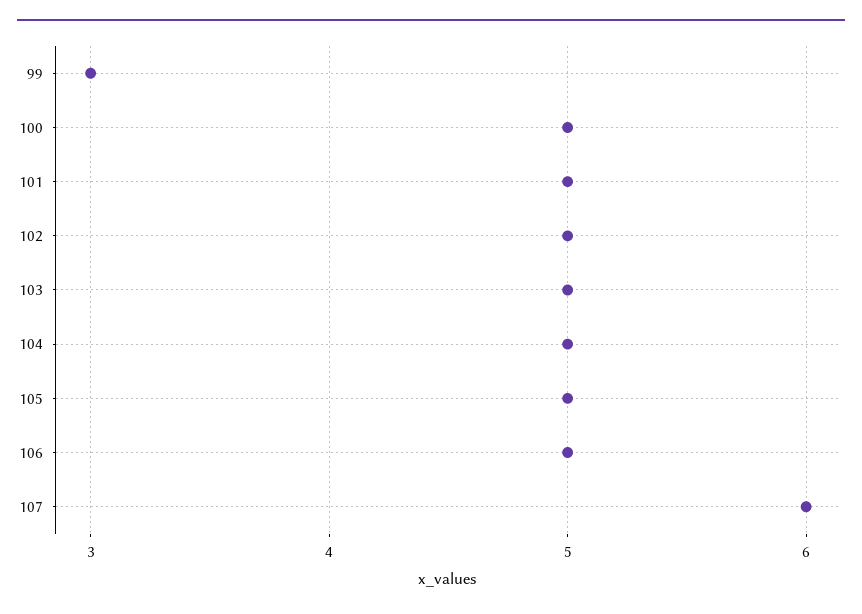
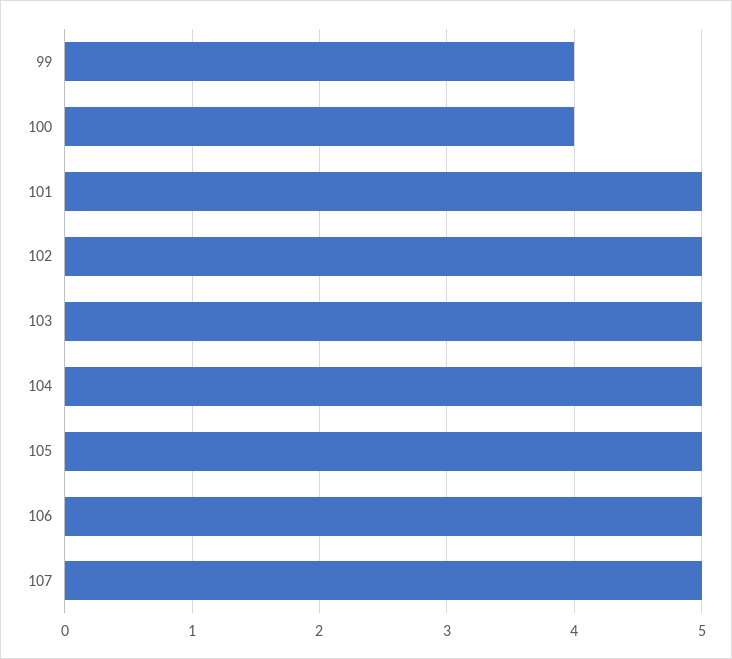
99: 3 -> 4
100: 5 -> 4
107: 6 -> 5

